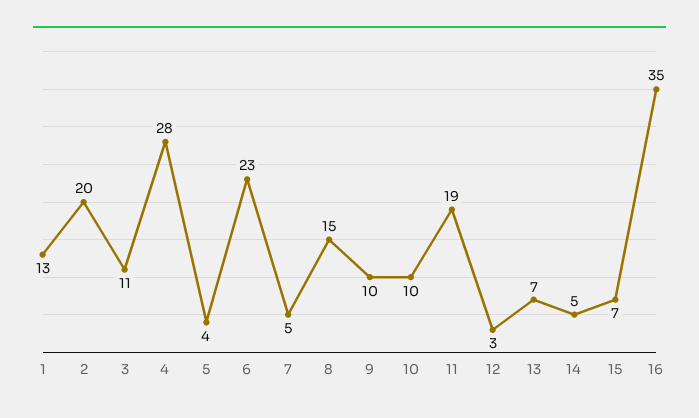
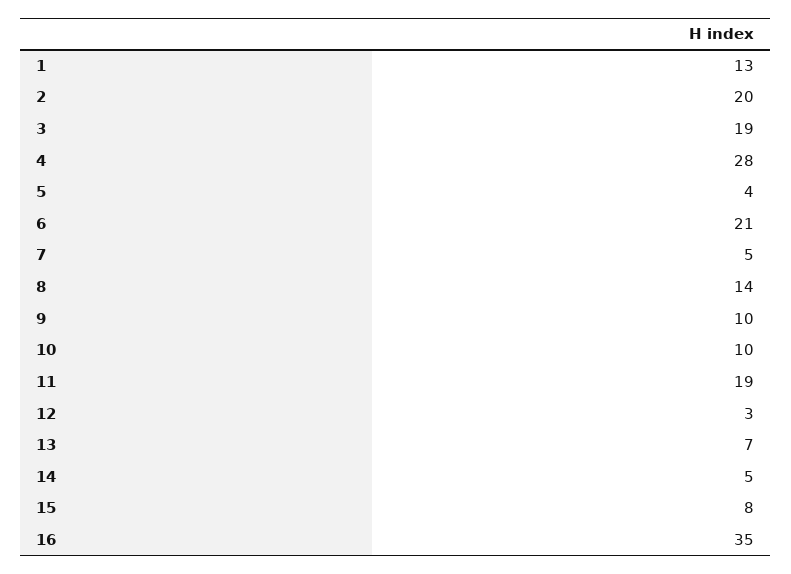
3: 11 -> 19
6: 23 -> 21
8: 15 -> 14
15: 7 -> 8

